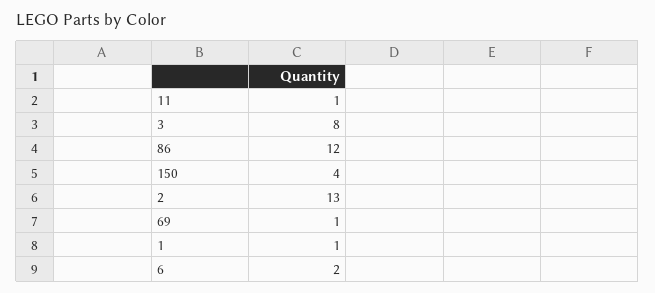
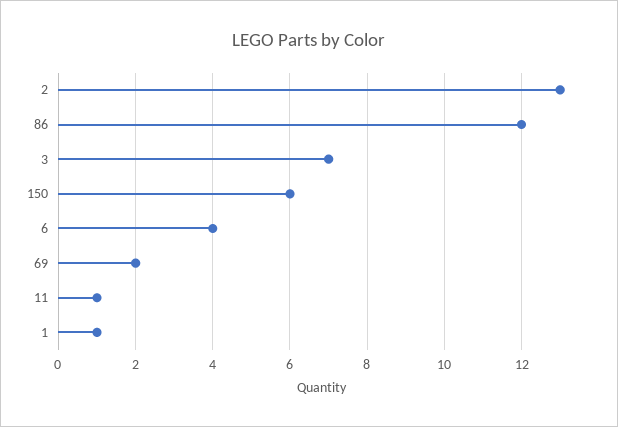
3: 8 -> 7
150: 4 -> 6
69: 1 -> 2
6: 2 -> 4

